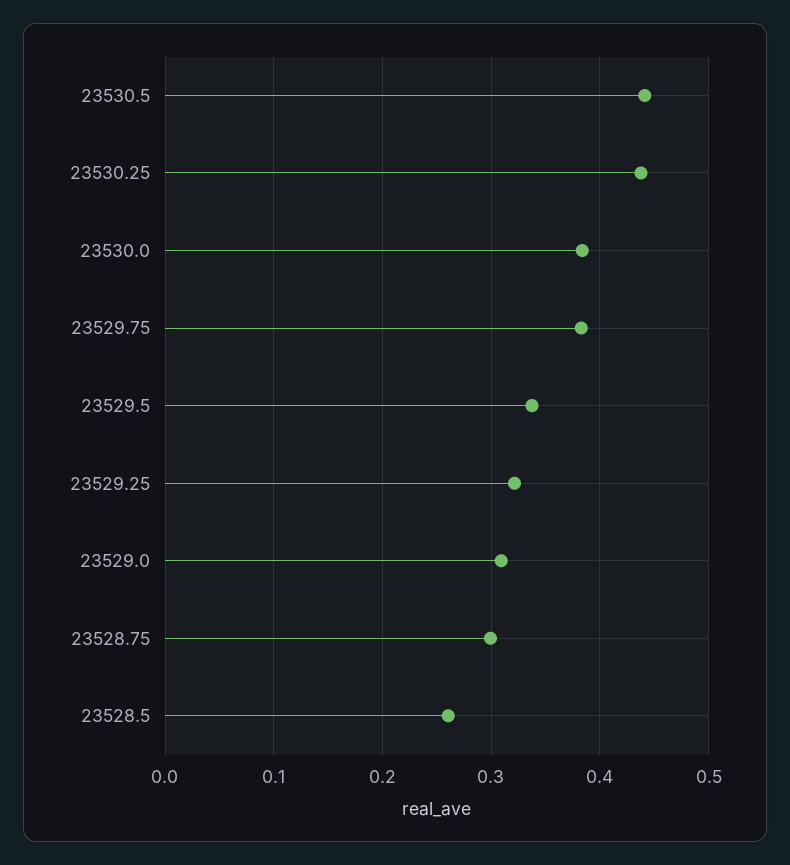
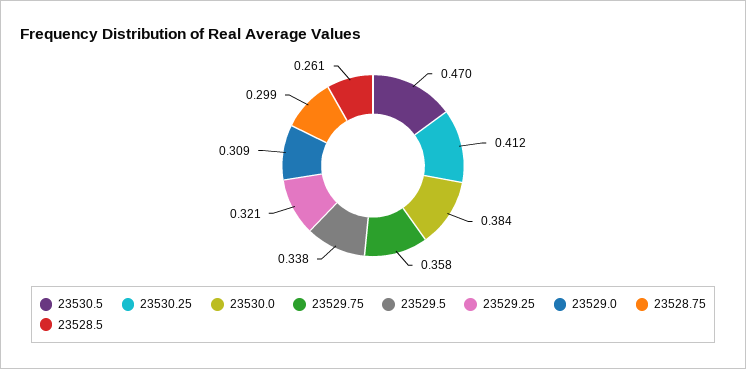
23530.5: 0.44 -> 0.47
23530.25: 0.44 -> 0.412
23529.75: 0.38 -> 0.358

